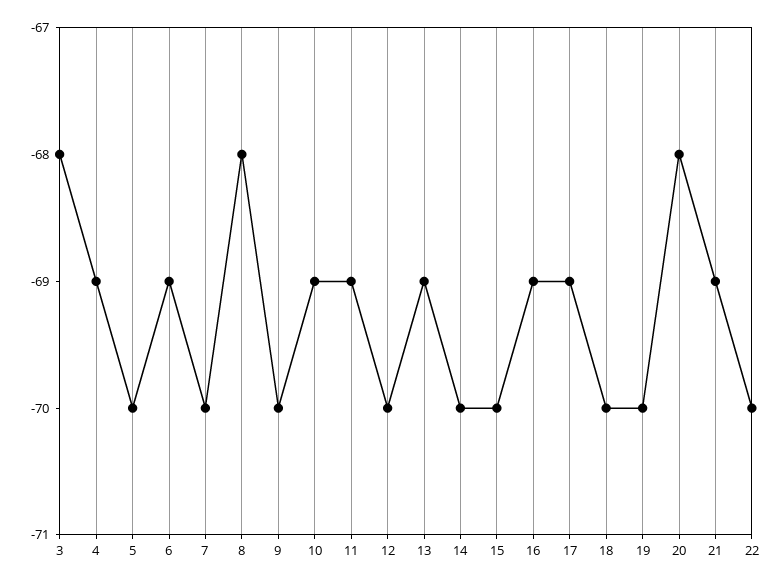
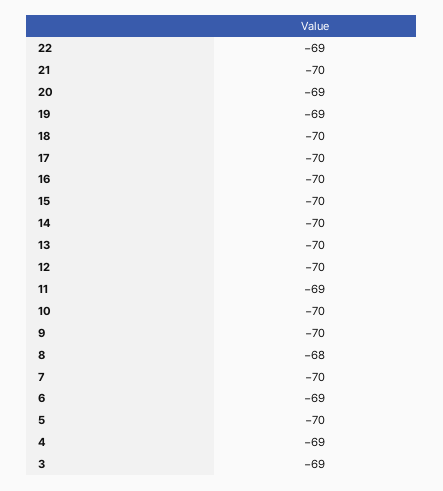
3: -68 -> -69
10: -69 -> -70
13: -69 -> -70
16: -69 -> -70
17: -69 -> -70
19: -70 -> -69
20: -68 -> -69
21: -69 -> -70
22: -70 -> -69

